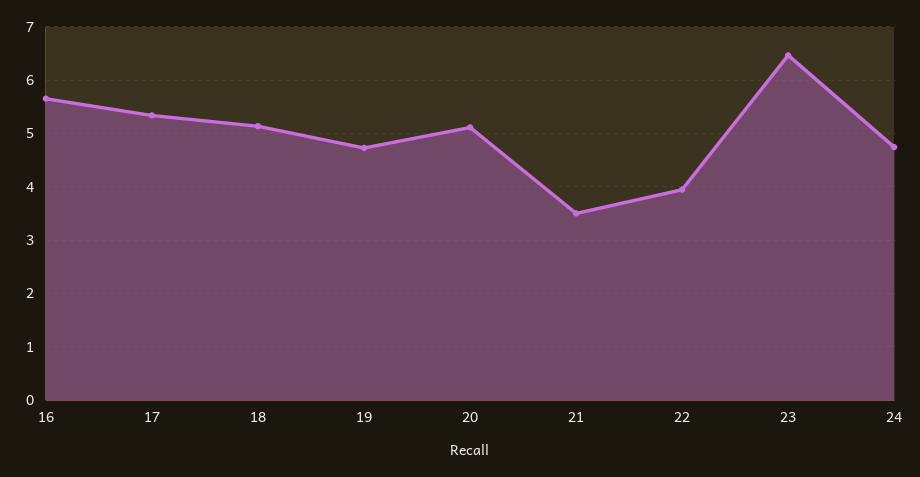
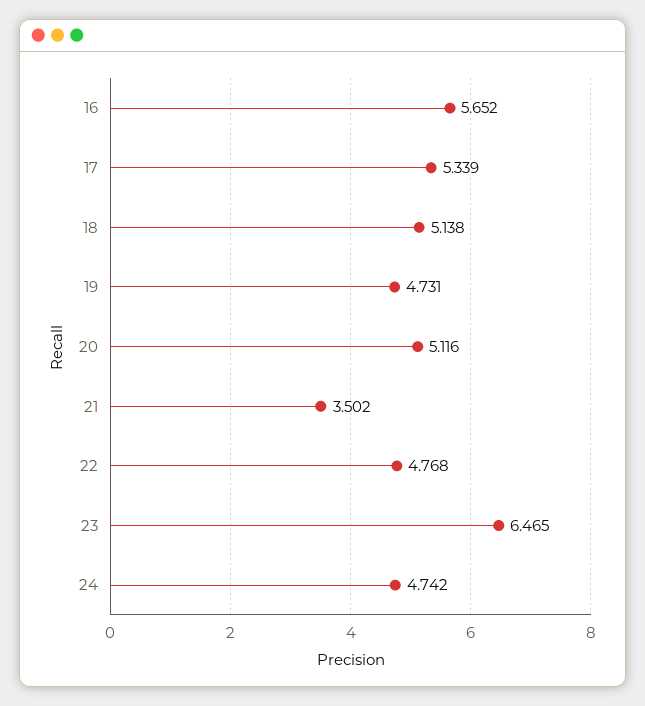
22: 4 -> 4.768

